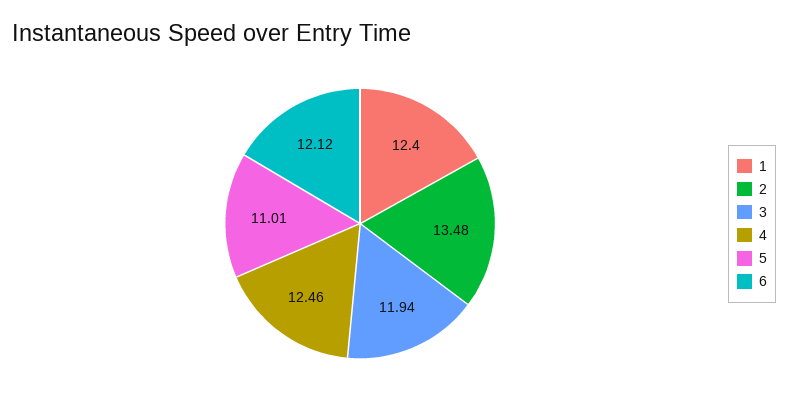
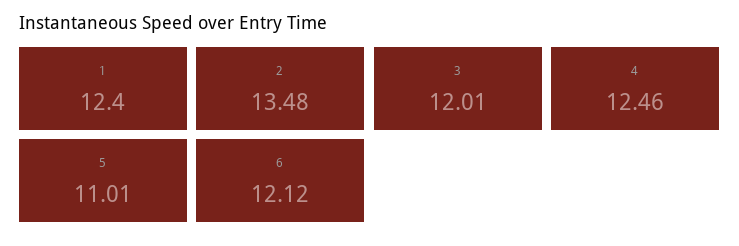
3: 11.94 -> 12.01

